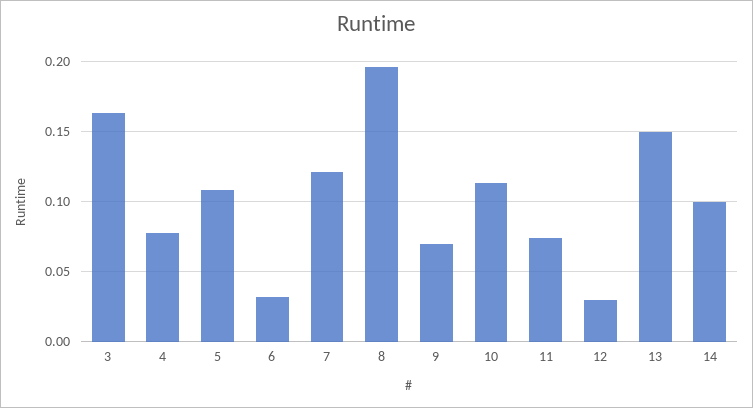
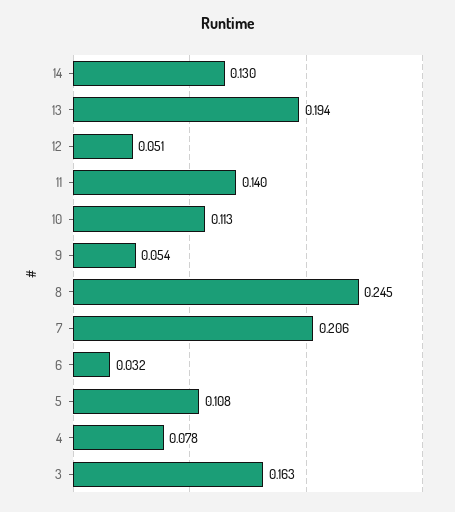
7: 0.12 -> 0.206
8: 0.195 -> 0.245
9: 0.07 -> 0.054
11: 0.075 -> 0.14
12: 0.03 -> 0.051
13: 0.15 -> 0.194
14: 0.1 -> 0.13

